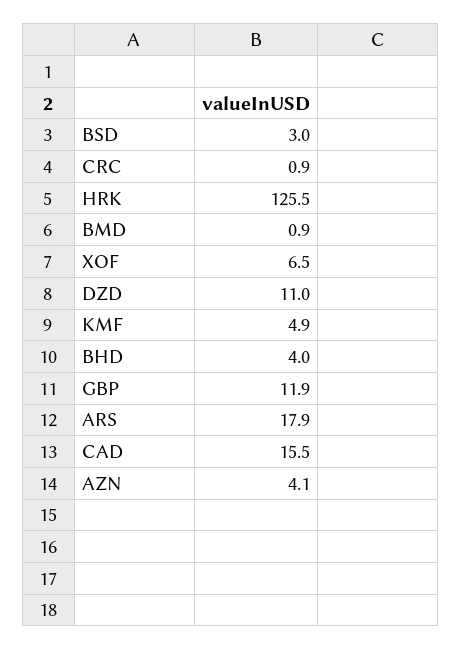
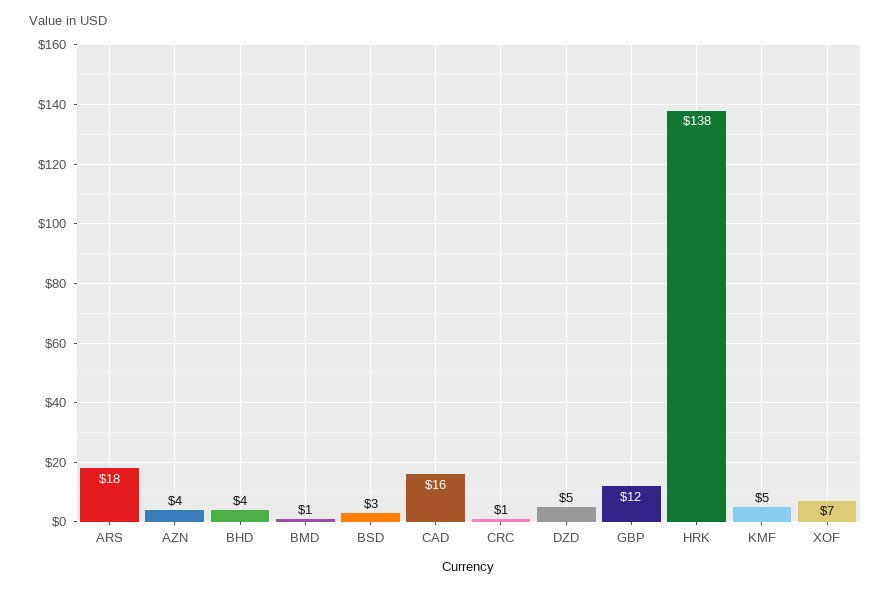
HRK: 125.5 -> 138
DZD: 11 -> 5

